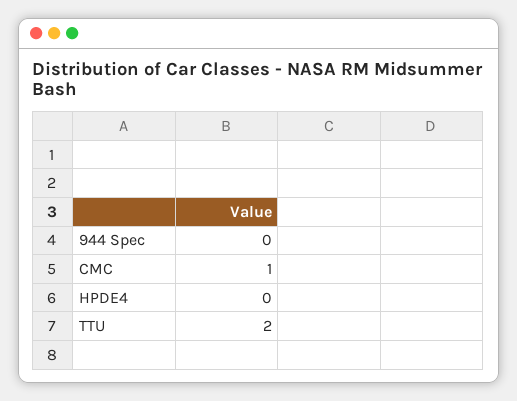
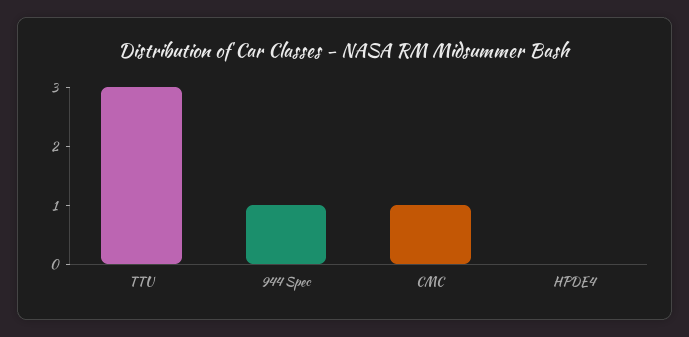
944 Spec: 0 -> 1
TTU: 2 -> 3

